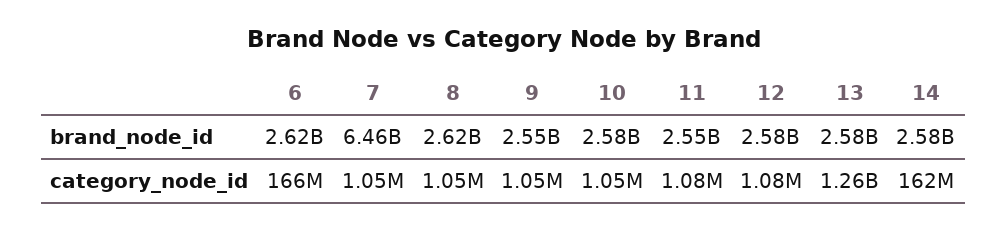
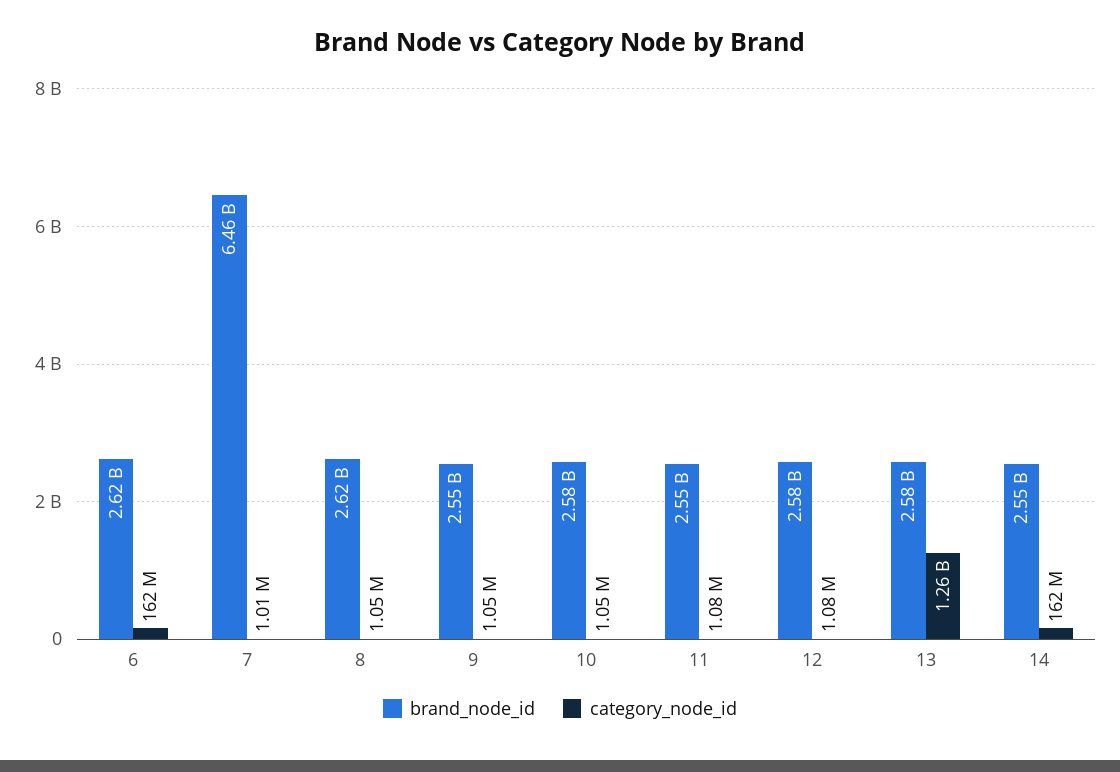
brand_node_id, 14: 2580000000 -> 2550000000
category_node_id, 6: 166000000 -> 162000000
category_node_id, 7: 1050000 -> 1010000

